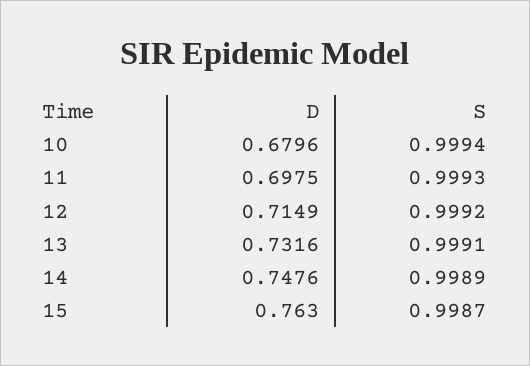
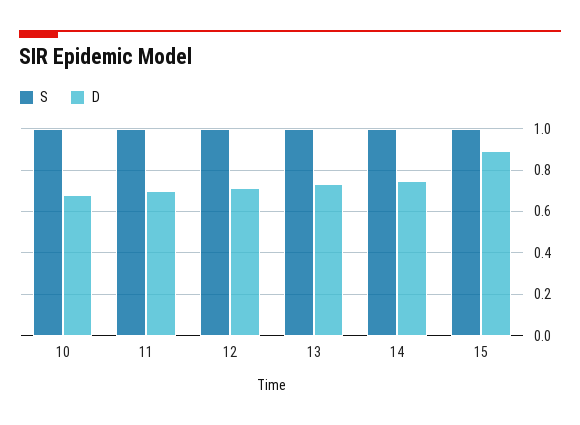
D, 15: 0.763 -> 0.9

